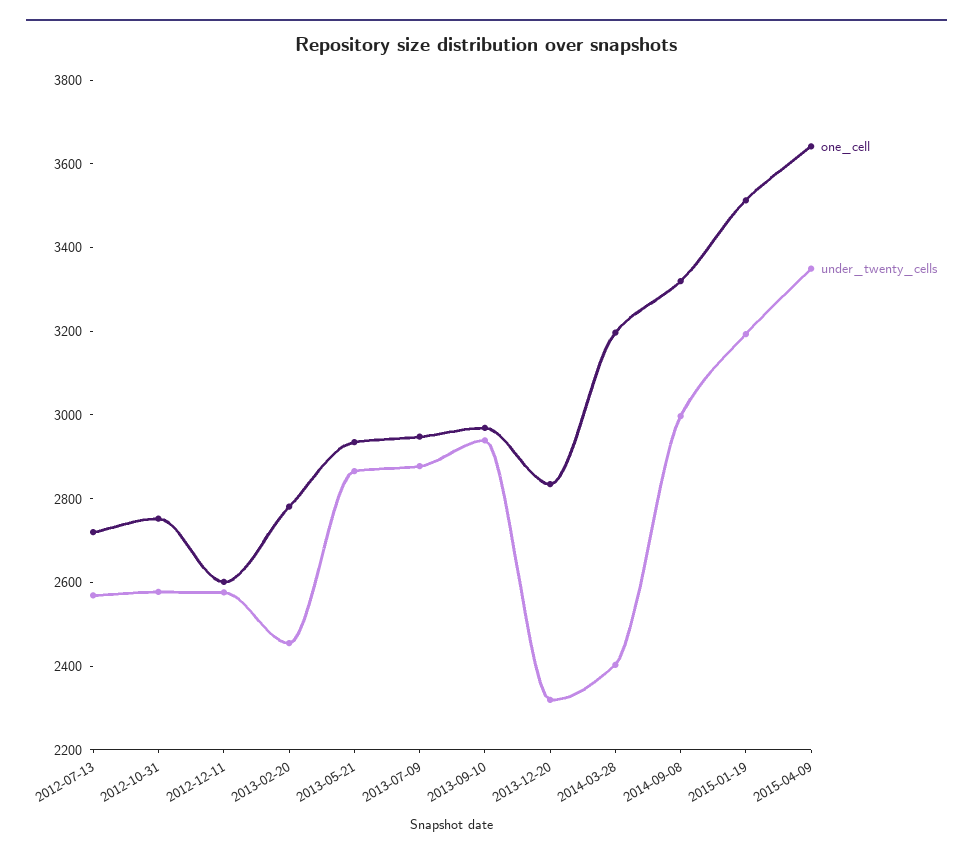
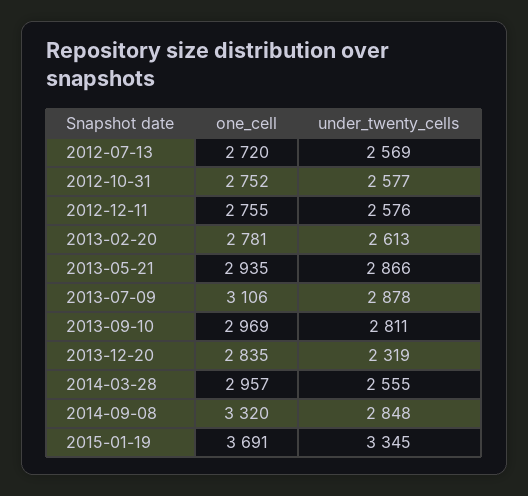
one_cell, 2012-12-11: 2600 -> 2755
under_twenty_cells, 2013-02-20: 2450 -> 2613
one_cell, 2013-07-09: 2950 -> 3106
under_twenty_cells, 2013-09-10: 2950 -> 2811
one_cell, 2014-03-28: 3200 -> 2957
under_twenty_cells, 2014-03-28: 2400 -> 2555
under_twenty_cells, 2014-09-08: 3000 -> 2848
one_cell, 2015-01-19: 3500 -> 3691
under_twenty_cells, 2015-01-19: 3200 -> 3345
one_cell, 2015-04-09: 3650 -> none
under_twenty_cells, 2015-04-09: 3350 -> none

